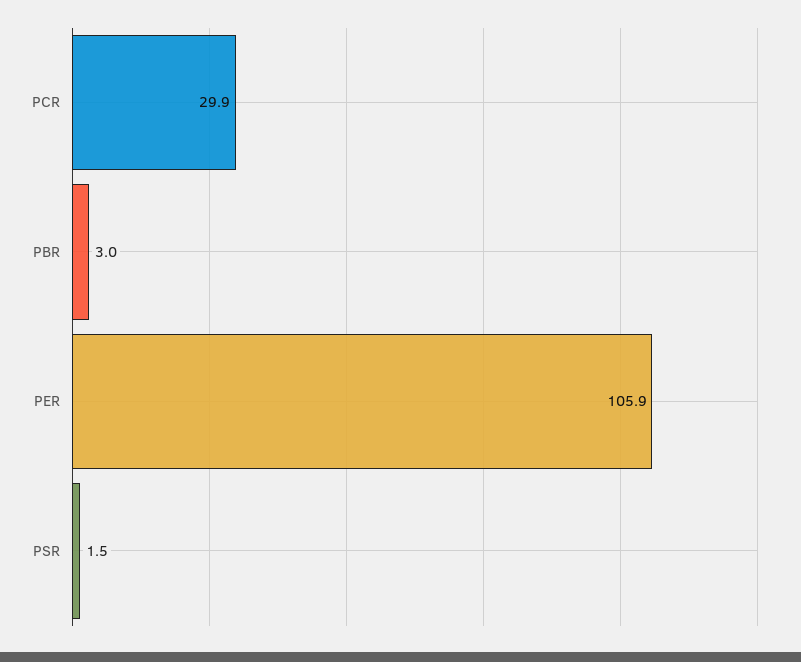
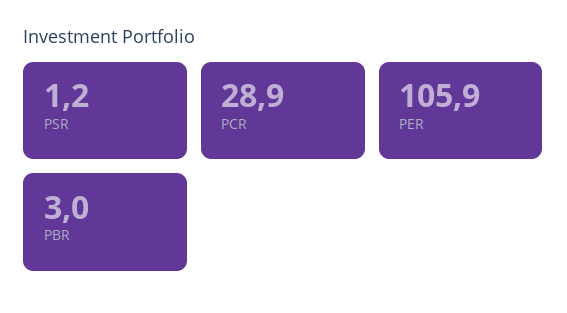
PCR: 29.9 -> 28.9
PSR: 1.5 -> 1.2

